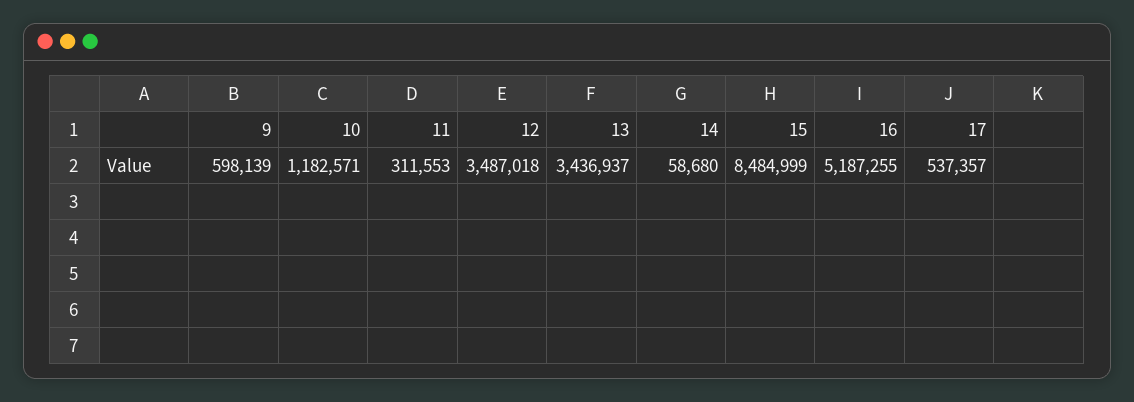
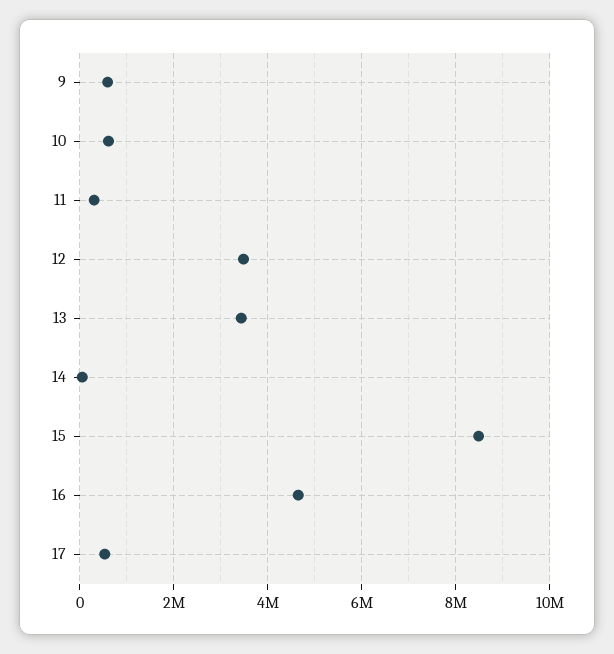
10: 1182571 -> 600000
16: 5187255 -> 4600000

